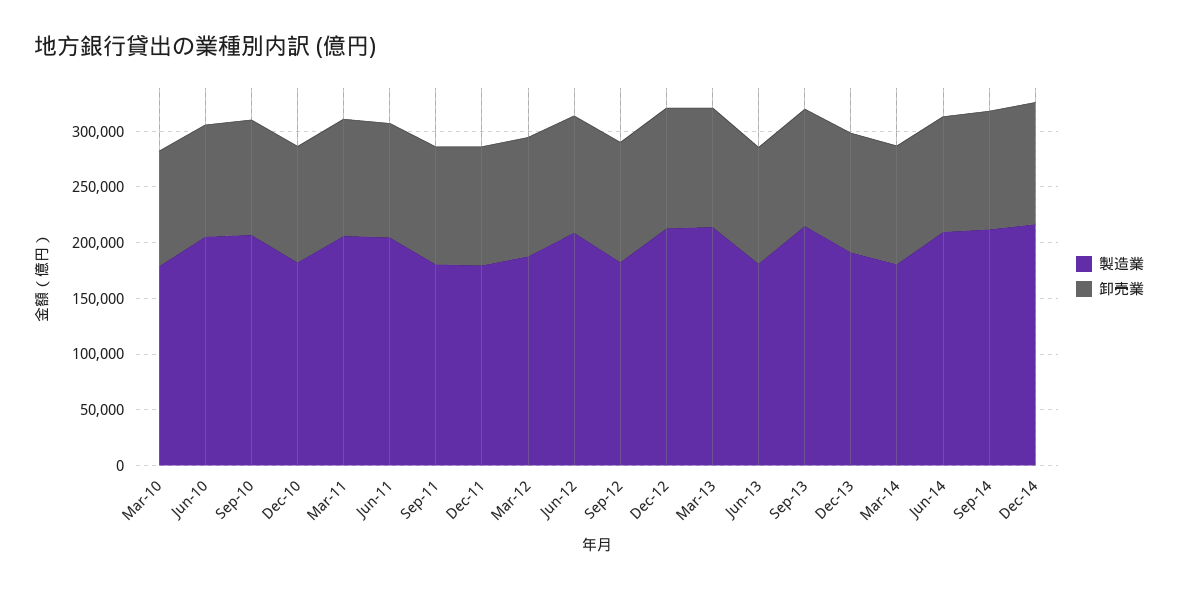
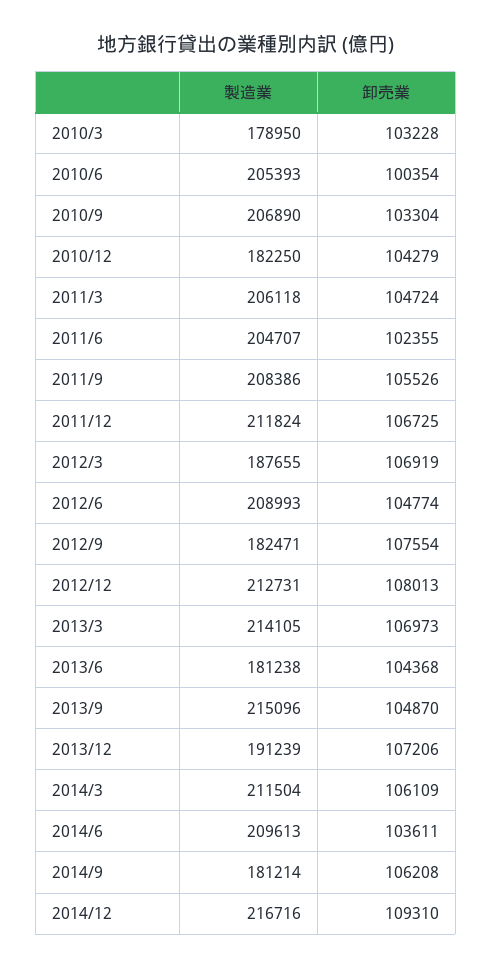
製造業, Sep-11: 180000 -> 208386
製造業, Dec-11: 180000 -> 211824
製造業, Mar-14: 180000 -> 211504
製造業, Sep-14: 210000 -> 181214

